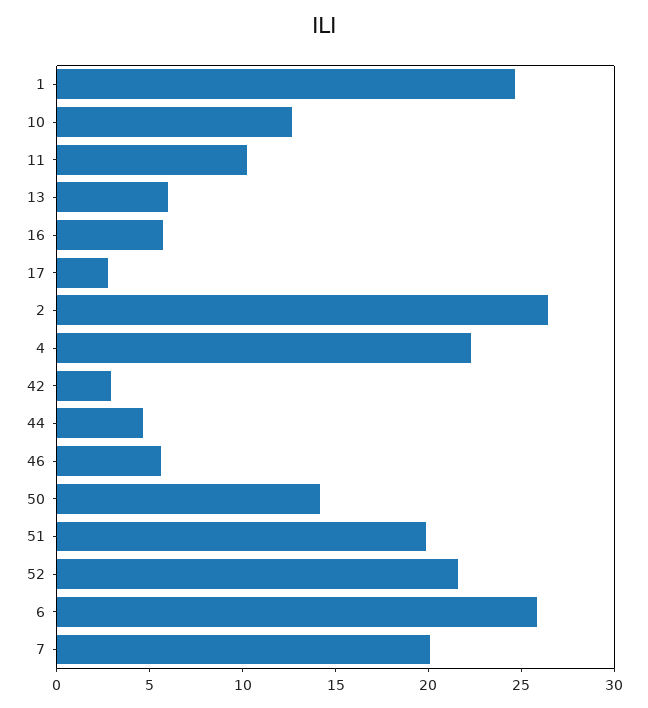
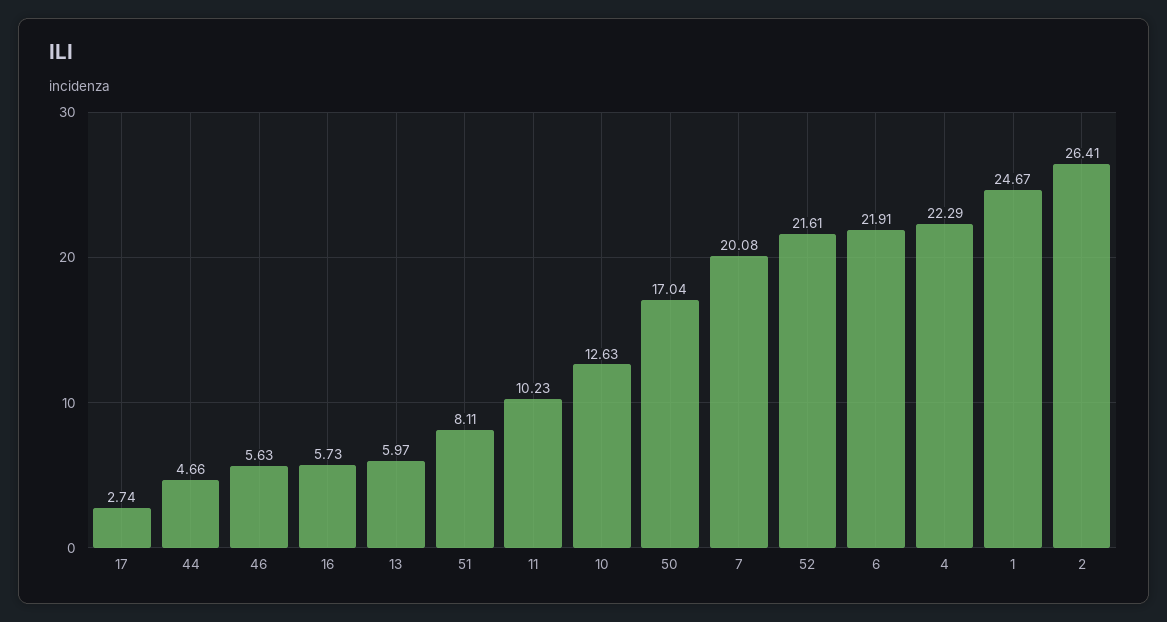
42: 3 -> none
50: 14 -> 17.04
51: 20 -> 8.11
6: 26 -> 21.91

